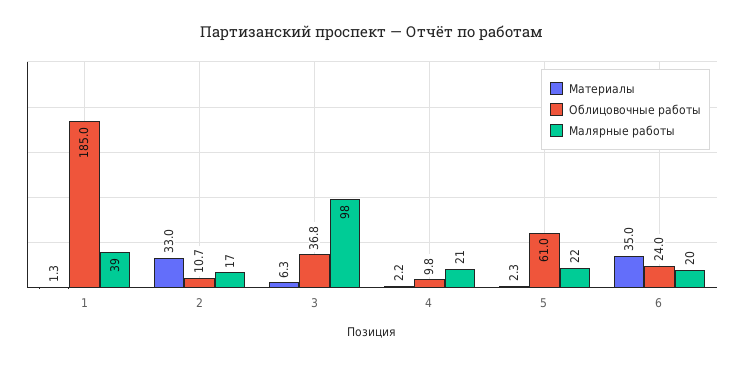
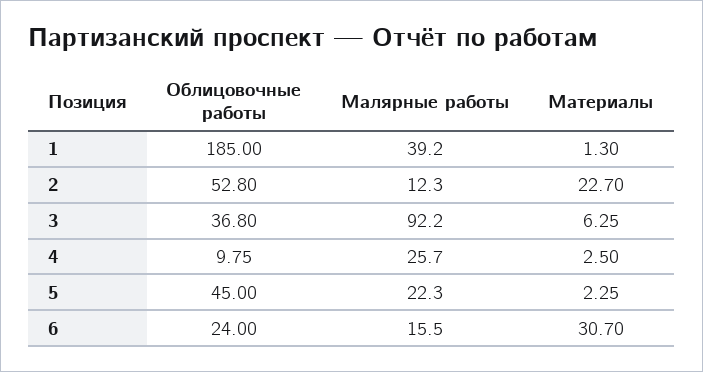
Материалы, 2: 33 -> 22.7
Облицовочные работы, 2: 10.7 -> 52.8
Малярные работы, 2: 17 -> 12.3
Малярные работы, 3: 98 -> 92.2
Материалы, 4: 2.2 -> 2.5
Малярные работы, 4: 21 -> 25.7
Облицовочные работы, 5: 61 -> 45
Материалы, 6: 35 -> 30.7
Малярные работы, 6: 20 -> 15.5

